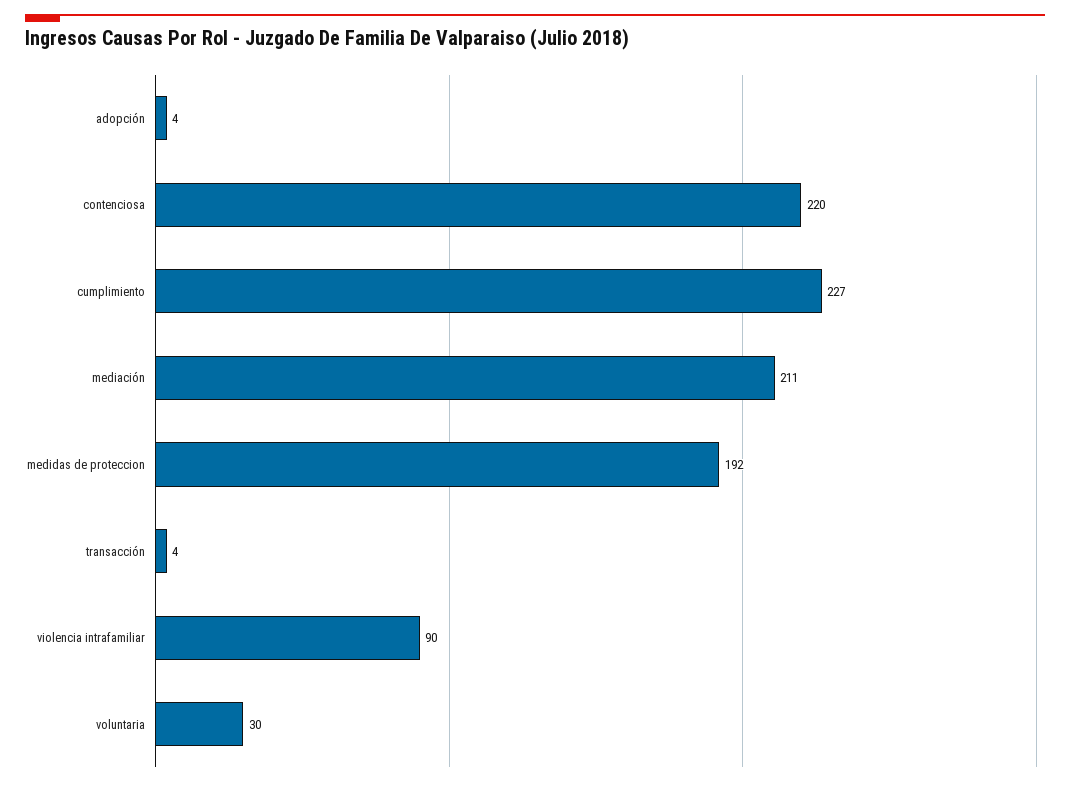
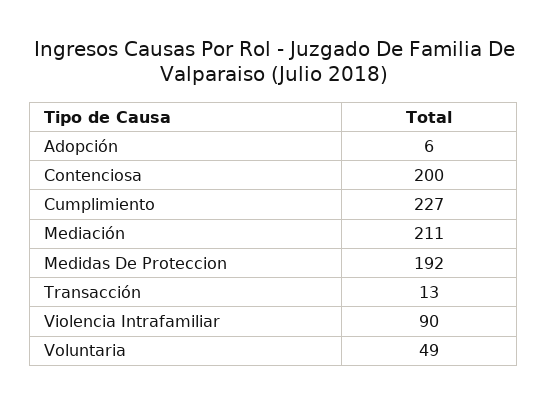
adopción: 4 -> 6
contenciosa: 220 -> 200
transacción: 4 -> 13
voluntaria: 30 -> 49

